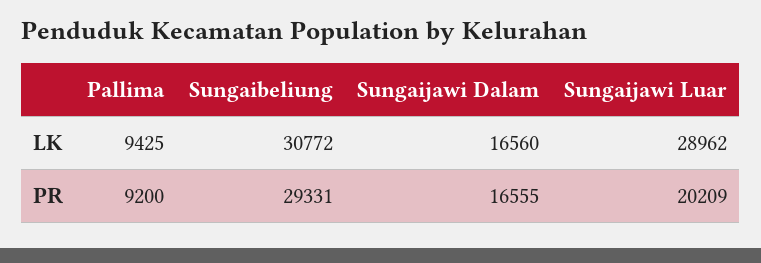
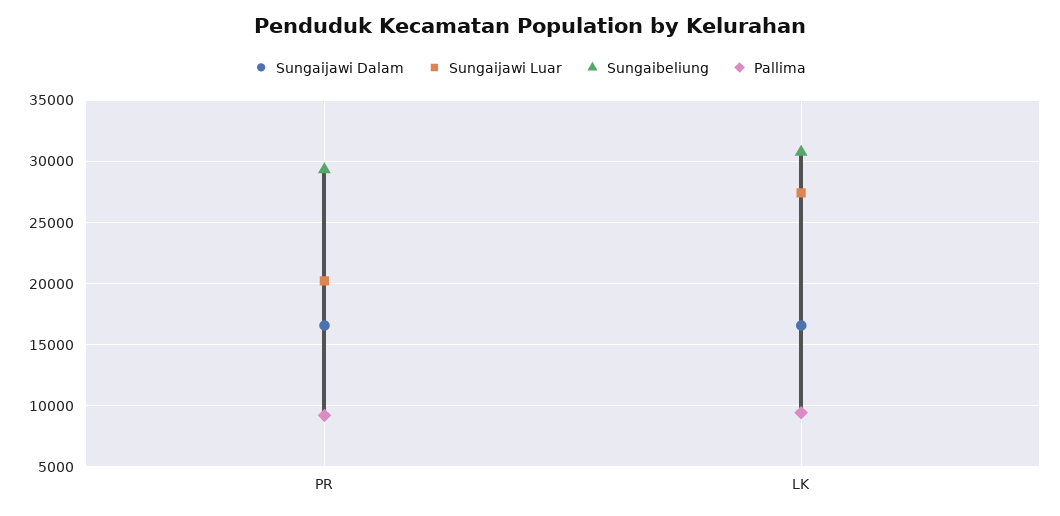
Sungaijawi Luar, LK: 28962 -> 27500

